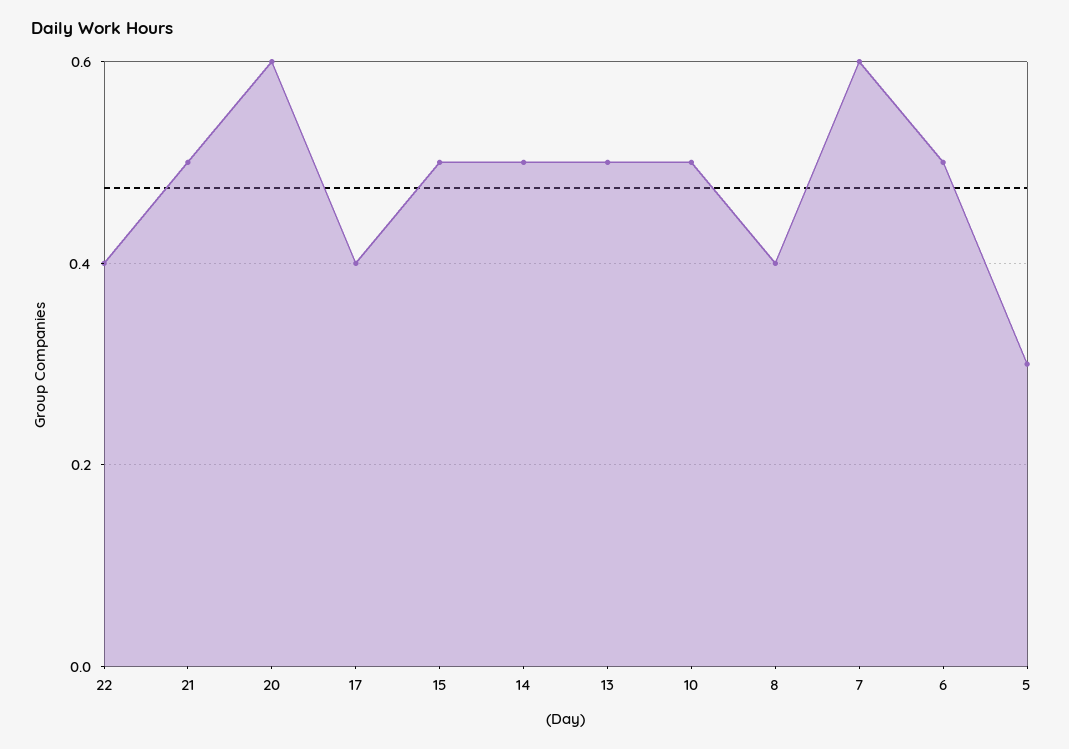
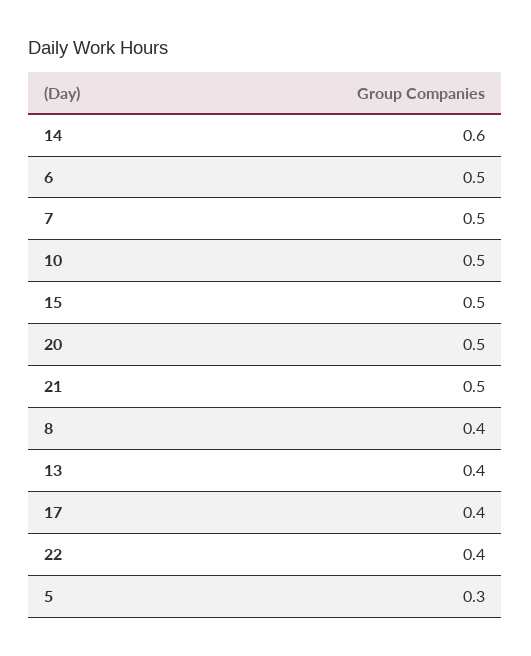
20: 0.6 -> 0.5
14: 0.5 -> 0.6
13: 0.5 -> 0.4
7: 0.6 -> 0.5

